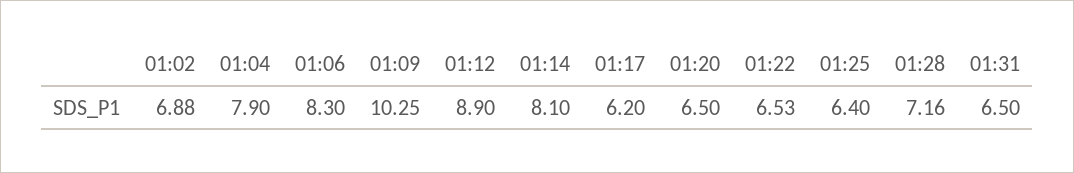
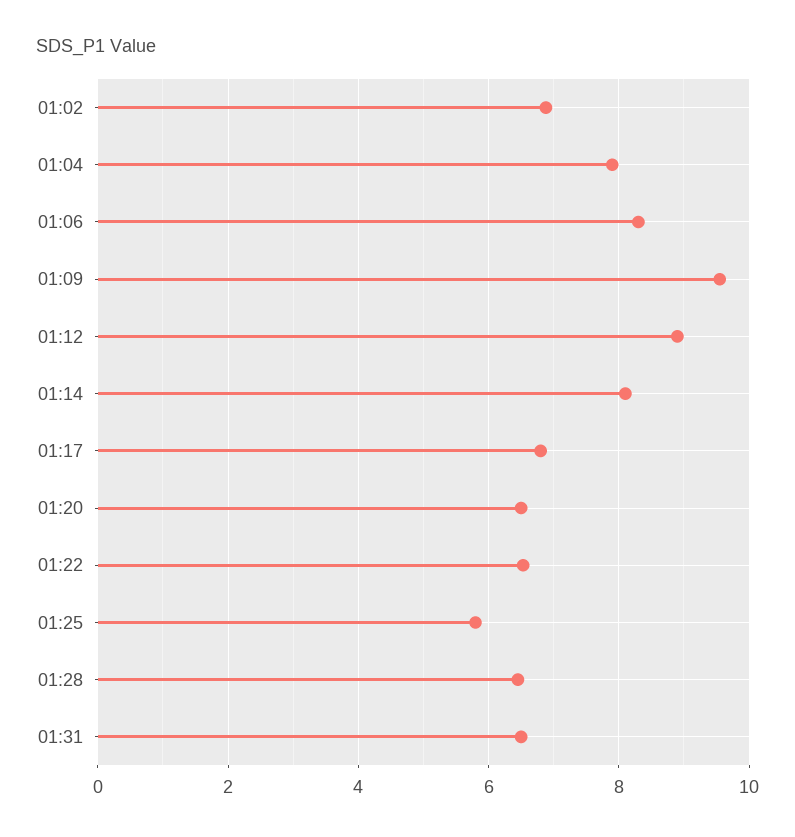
01:09: 10.25 -> 9.6
01:17: 6.2 -> 6.8
01:25: 6.4 -> 5.8
01:28: 7.16 -> 6.4

